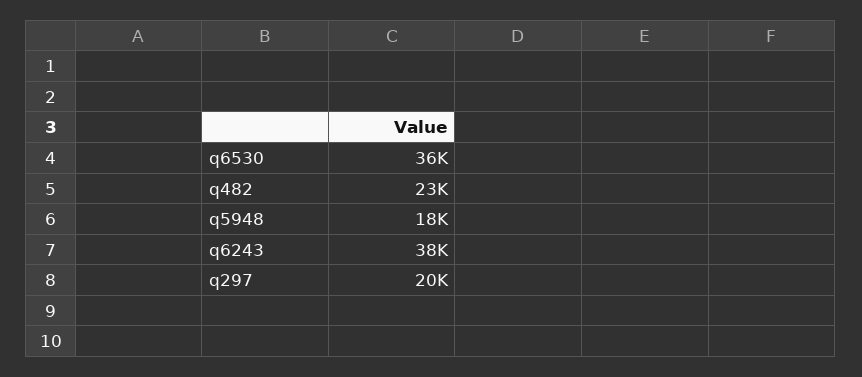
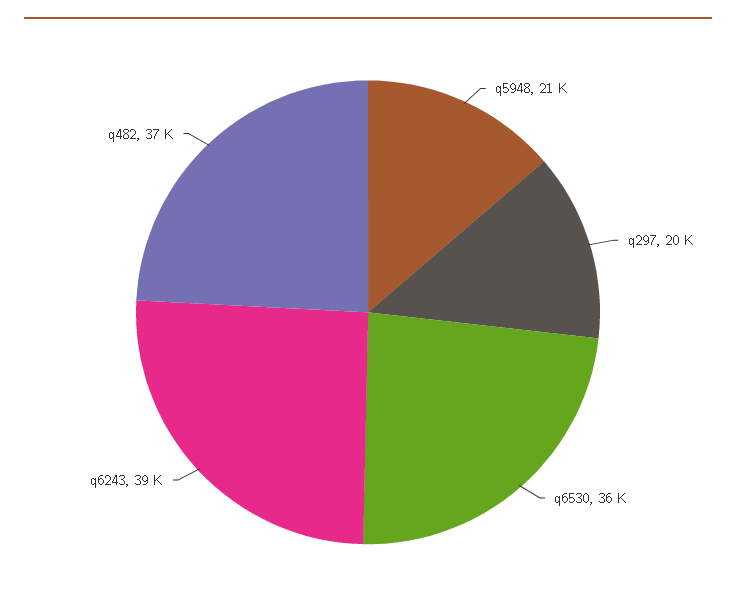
q482: 23000 -> 37000
q5948: 18000 -> 21000
q6243: 38000 -> 39000

